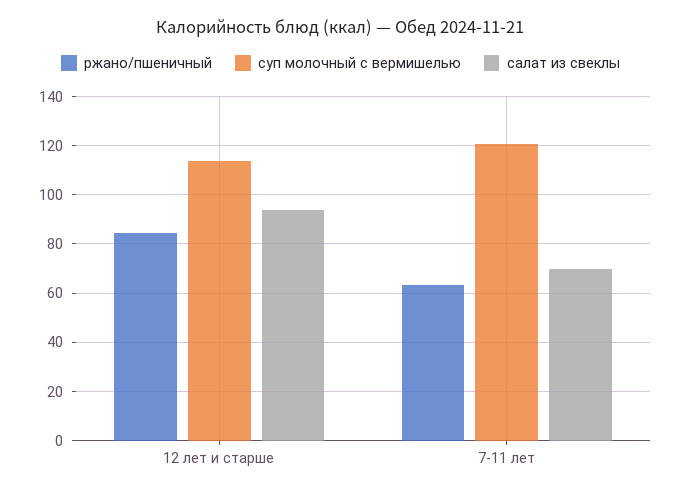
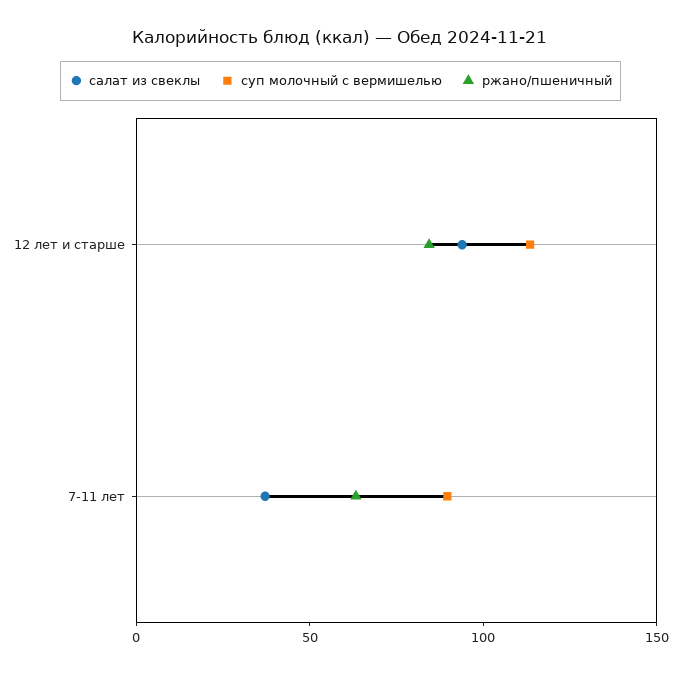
суп молочный с вермишелью, 7-11 лет: 120 -> 90
салат из свеклы, 7-11 лет: 70 -> 40

